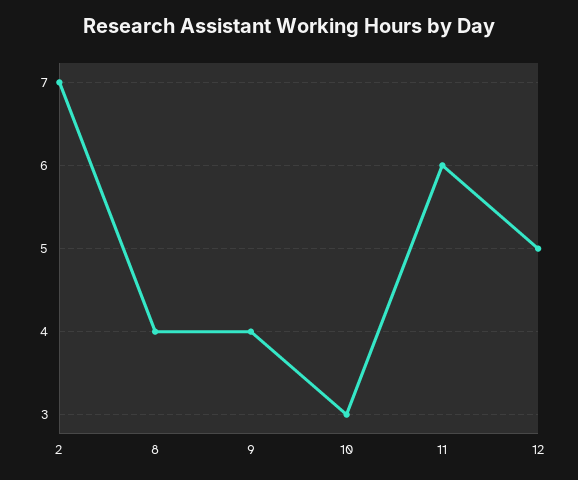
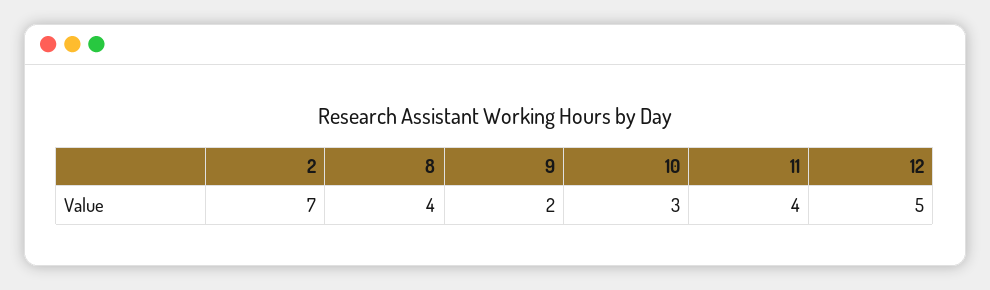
9: 4 -> 2
11: 6 -> 4

